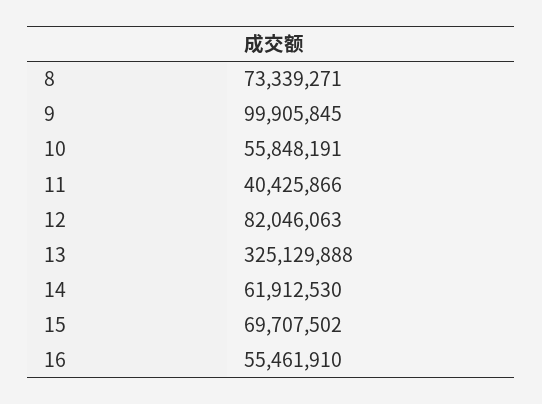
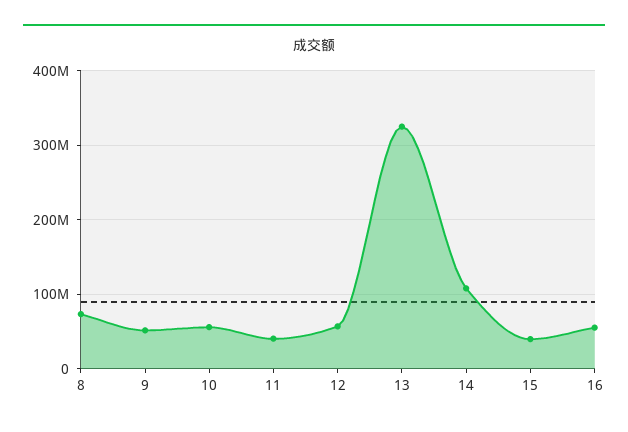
9: 99905845 -> 50000000
12: 82046063 -> 60000000
14: 61912530 -> 110000000
15: 69707502 -> 40000000

